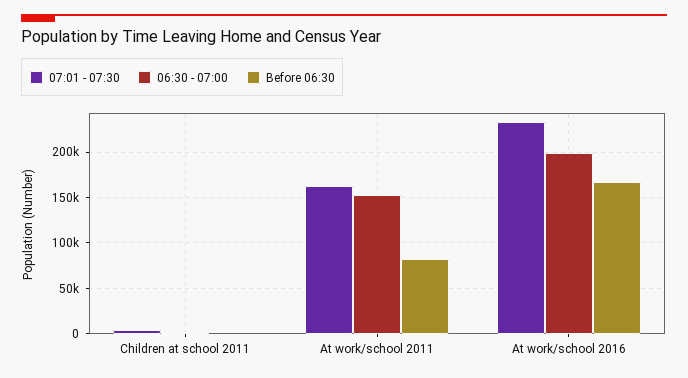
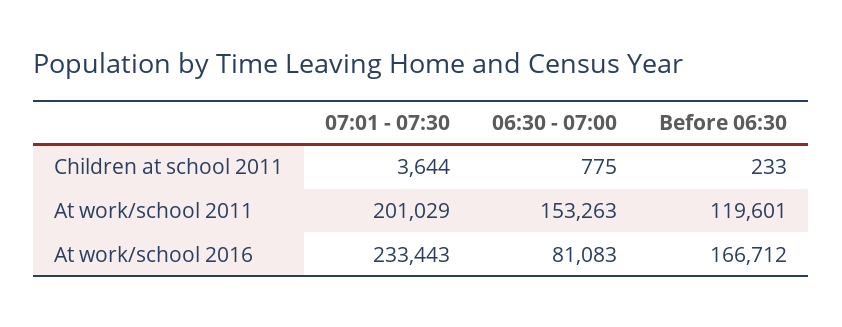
07:01 - 07:30, At work/school 2011: 160000 -> 201029
Before 06:30, At work/school 2011: 80000 -> 119601
06:30 - 07:00, At work/school 2016: 200000 -> 81083

